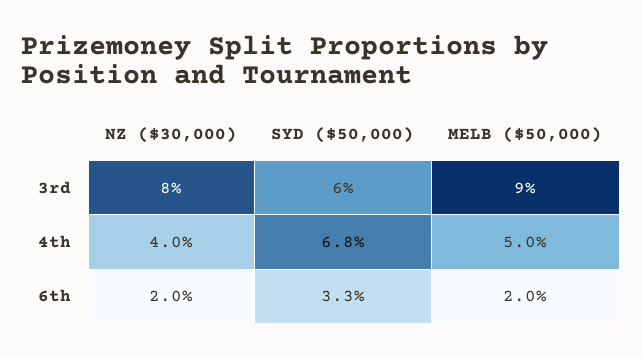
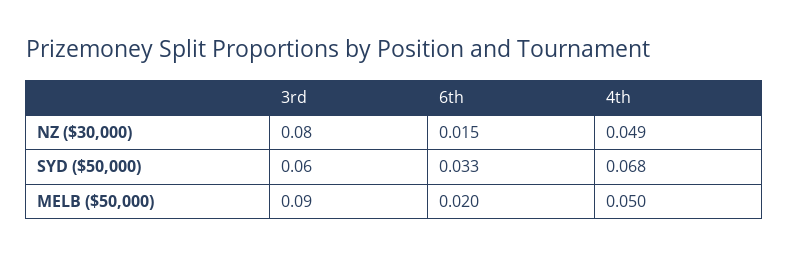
NZ ($30,000), 4th: 0.04 -> 0.049
NZ ($30,000), 6th: 0.02 -> 0.015

